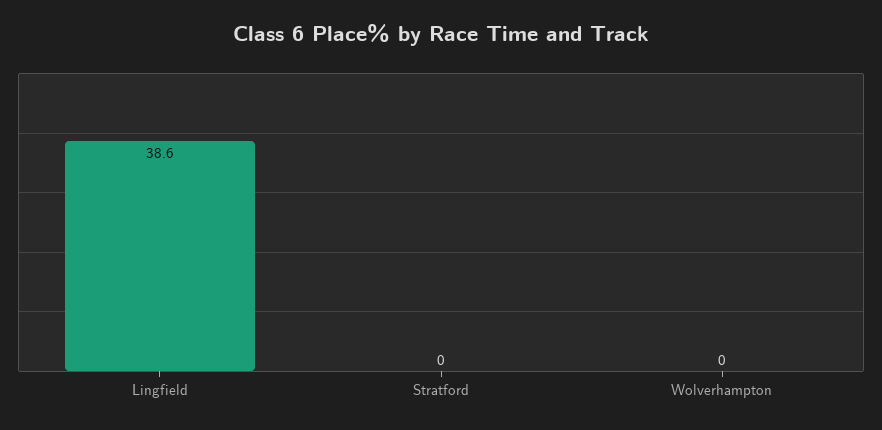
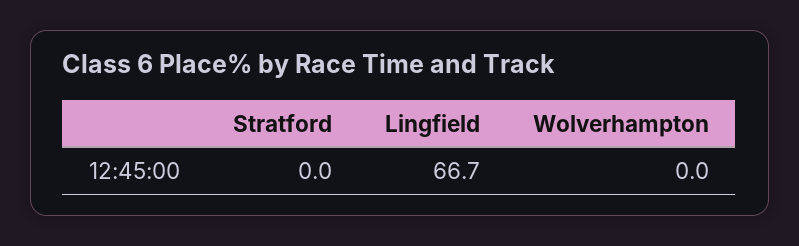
Lingfield: 38.6 -> 66.7

